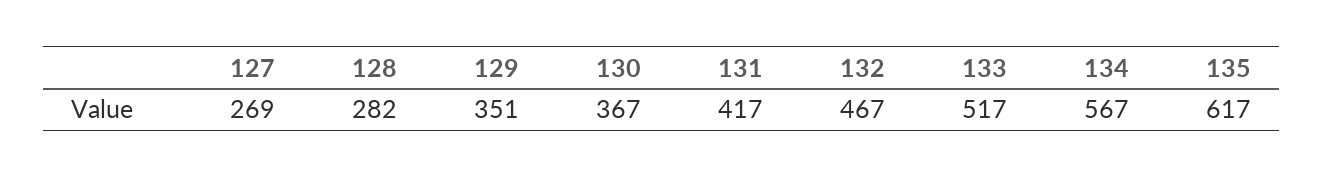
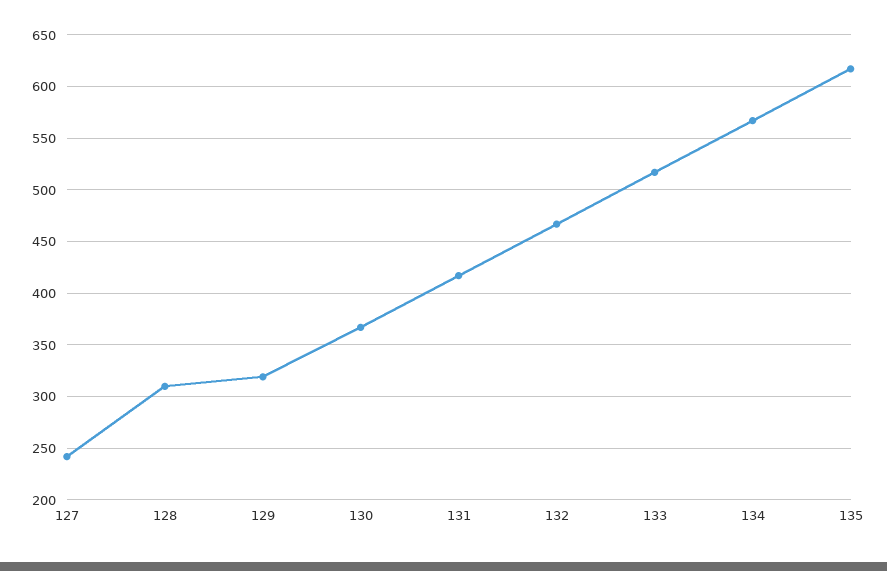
127: 269 -> 240
128: 282 -> 310
129: 351 -> 320

